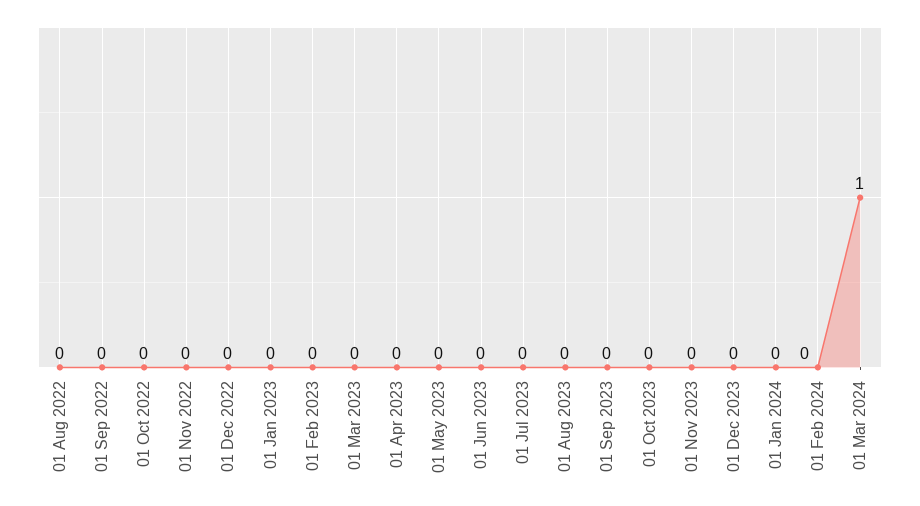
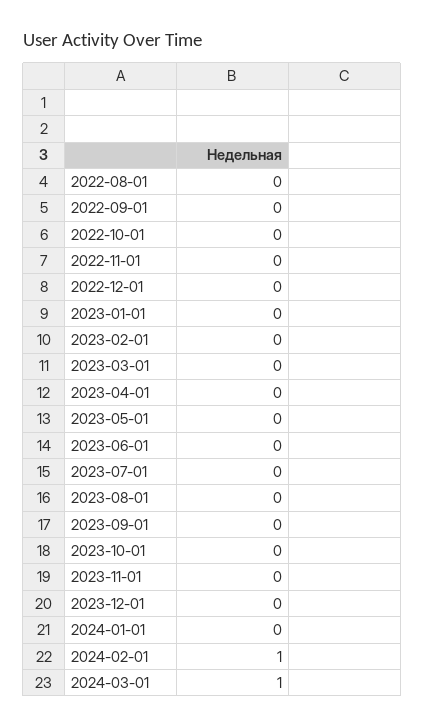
01 Feb 2024: 0 -> 1

